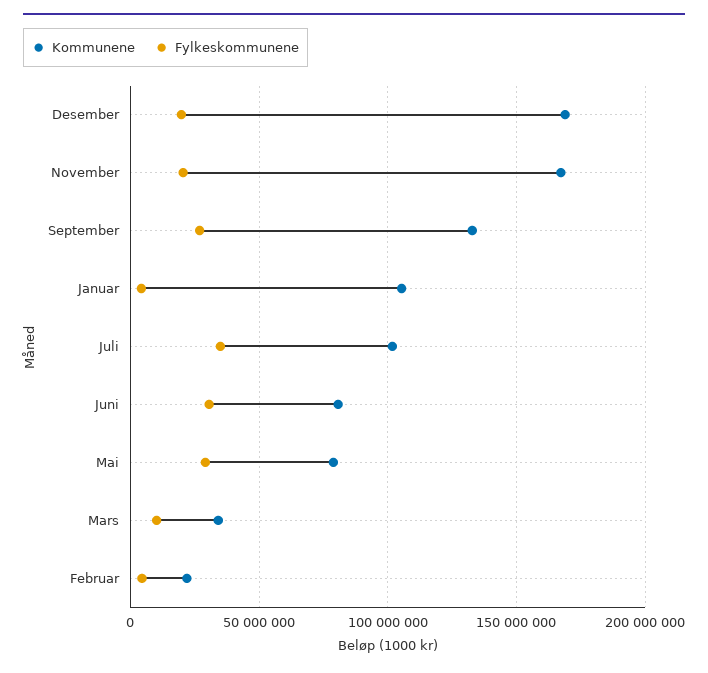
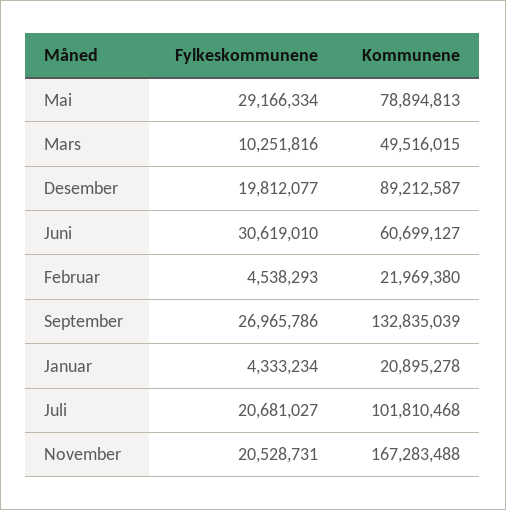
Kommunene, Desember: 170000000 -> 89212587
Kommunene, Januar: 105000000 -> 20895278
Fylkeskommunene, Juli: 35000000 -> 20681027
Kommunene, Juni: 80000000 -> 60699127
Kommunene, Mars: 35000000 -> 49516015

